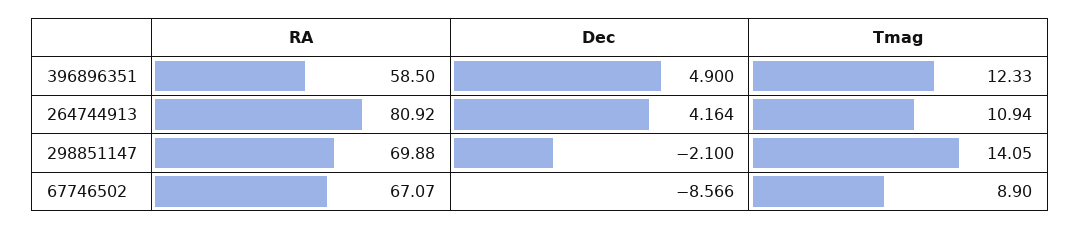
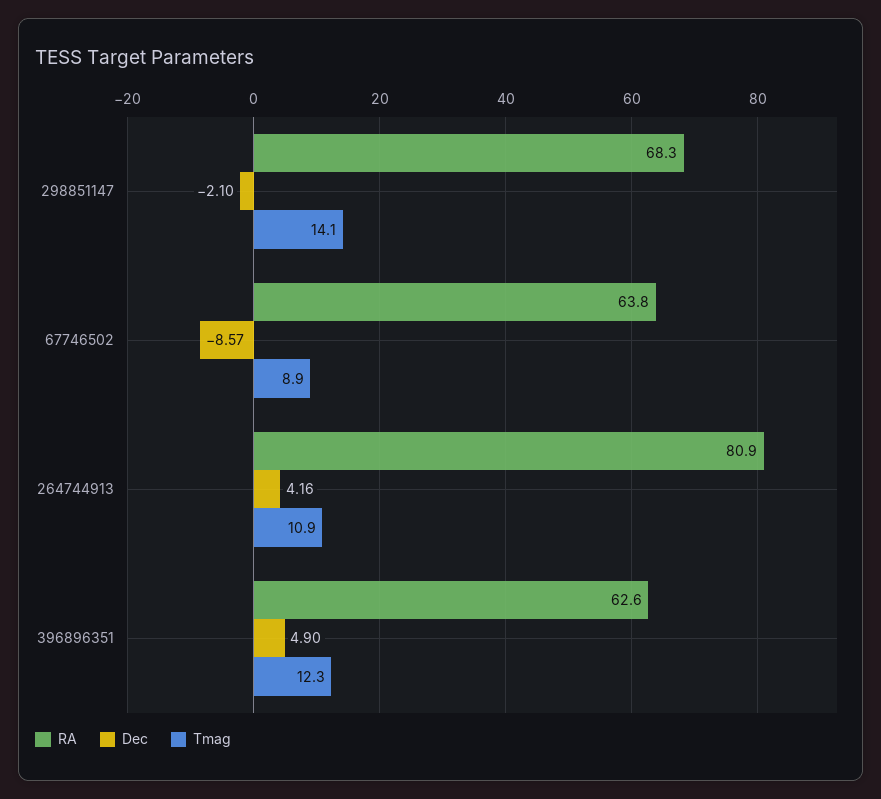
RA, 396896351: 58.5 -> 62.6
RA, 298851147: 69.88 -> 68.3
RA, 67746502: 67.07 -> 63.8

